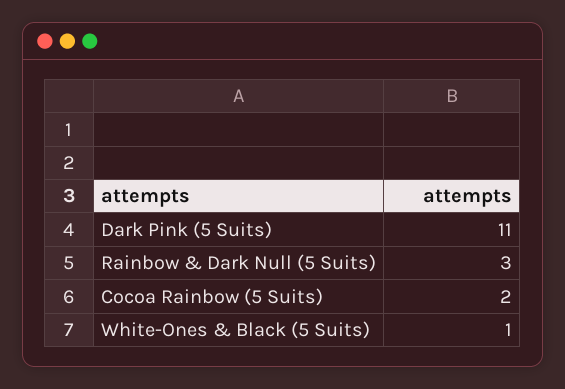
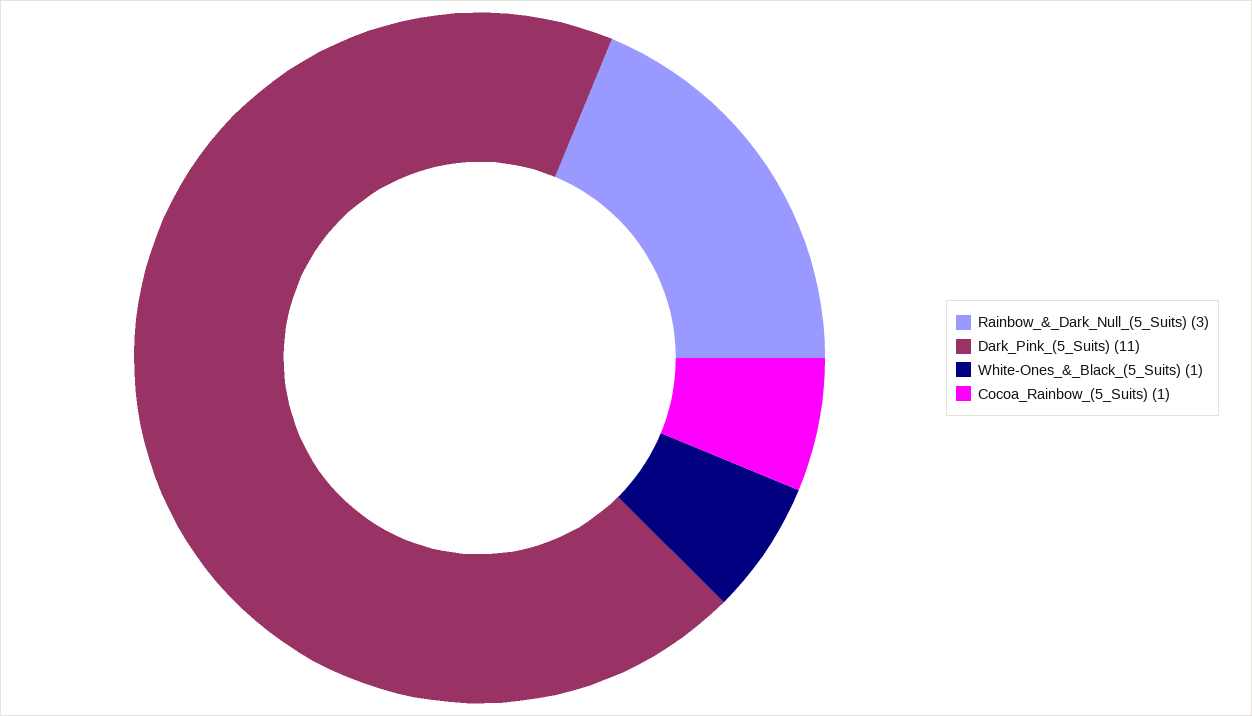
Cocoa Rainbow (5 Suits): 2 -> 1

